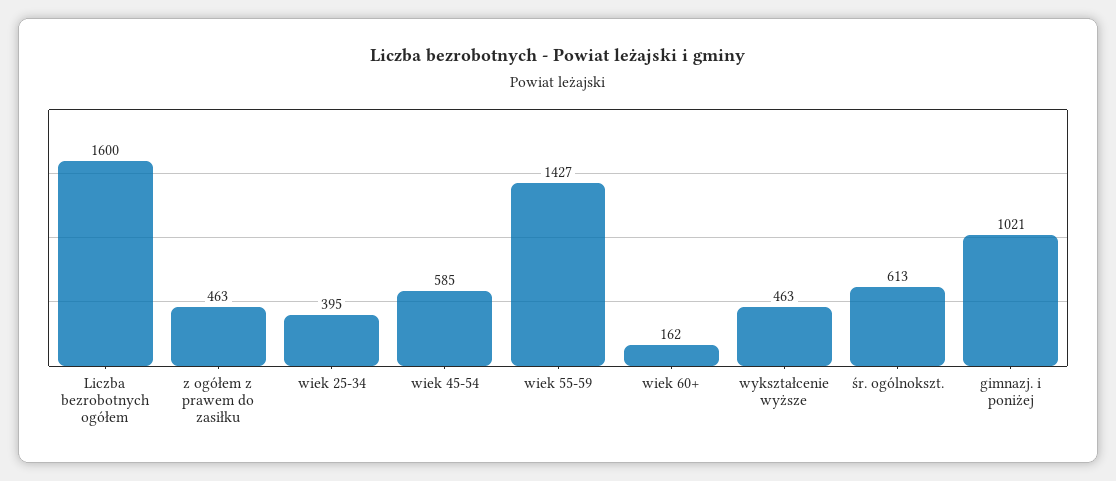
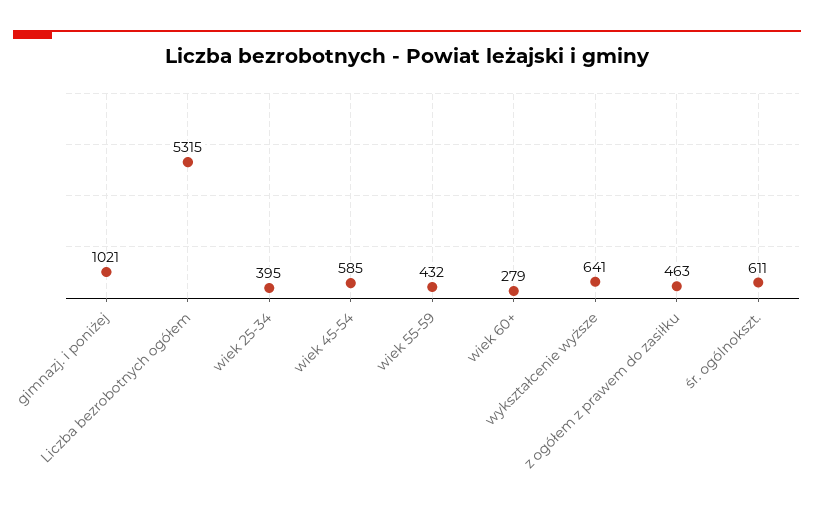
Liczba bezrobotnych ogółem: 1600 -> 5315
wiek 55-59: 1427 -> 432
wiek 60+: 162 -> 279
wykształcenie wyższe: 463 -> 641
śr. ogólnokszt.: 613 -> 611

